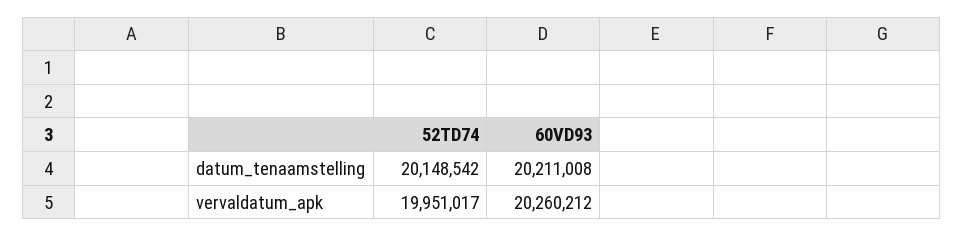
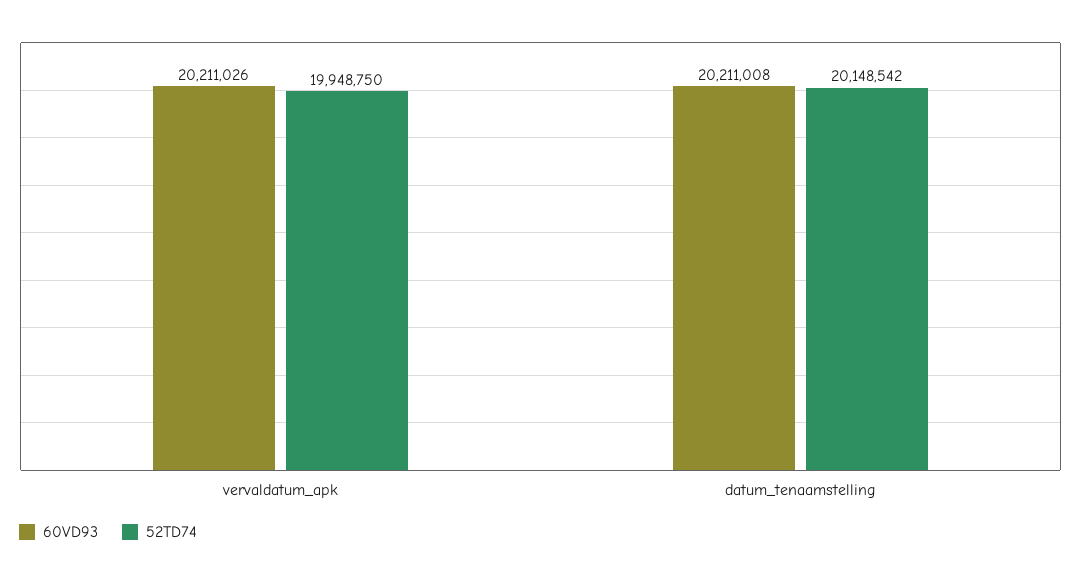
52TD74, vervaldatum_apk: 19951017 -> 19948750
60VD93, vervaldatum_apk: 20260212 -> 20211026

